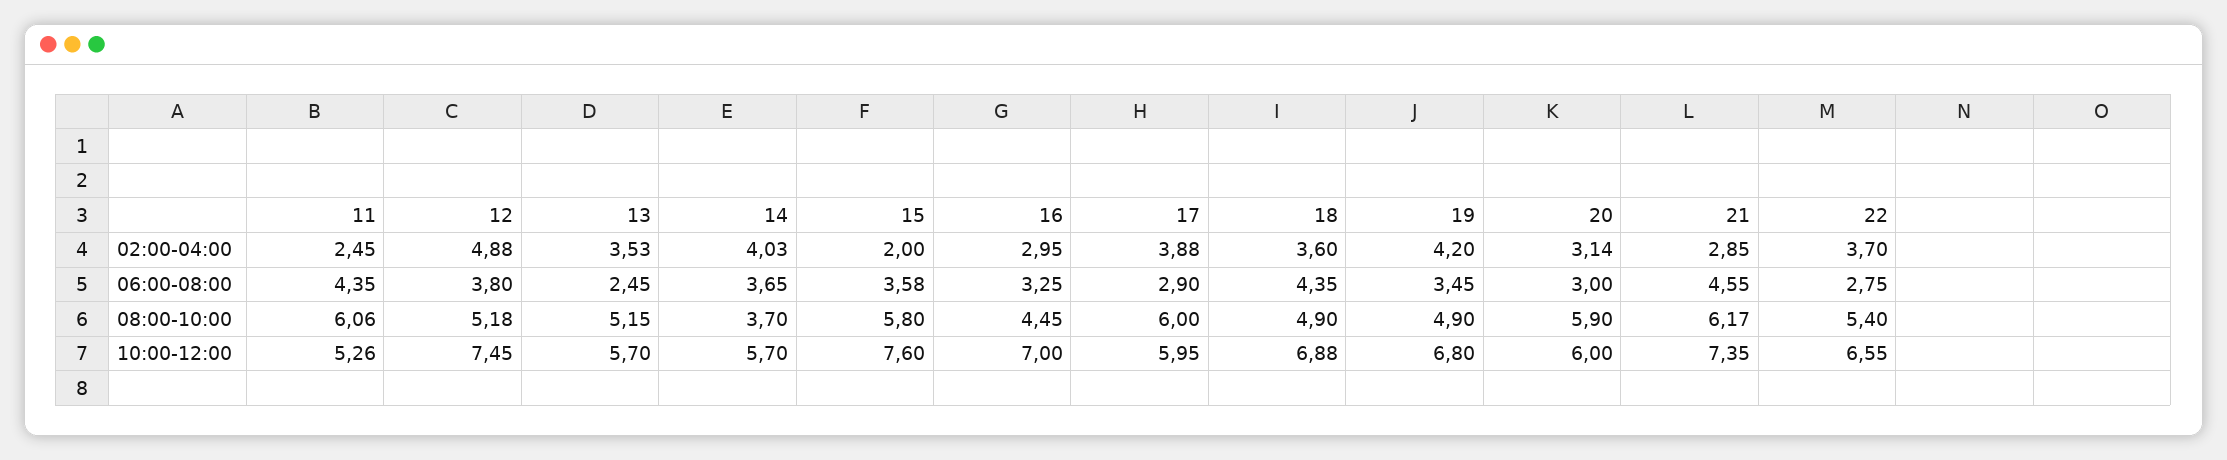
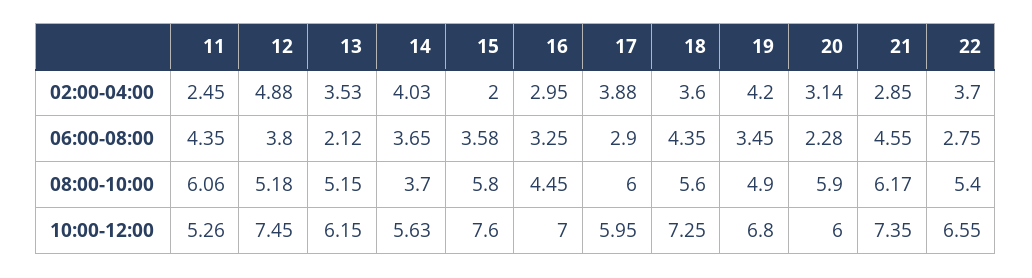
13, 06:00-08:00: 2.45 -> 2.12
20, 06:00-08:00: 3 -> 2.28
18, 08:00-10:00: 4.9 -> 5.6
13, 10:00-12:00: 5.7 -> 6.15
14, 10:00-12:00: 5.7 -> 5.63
18, 10:00-12:00: 6.88 -> 7.25

